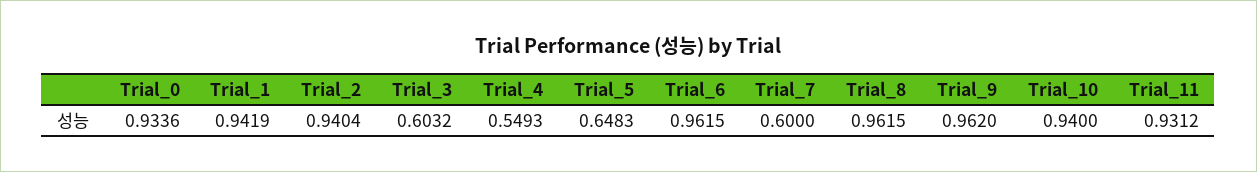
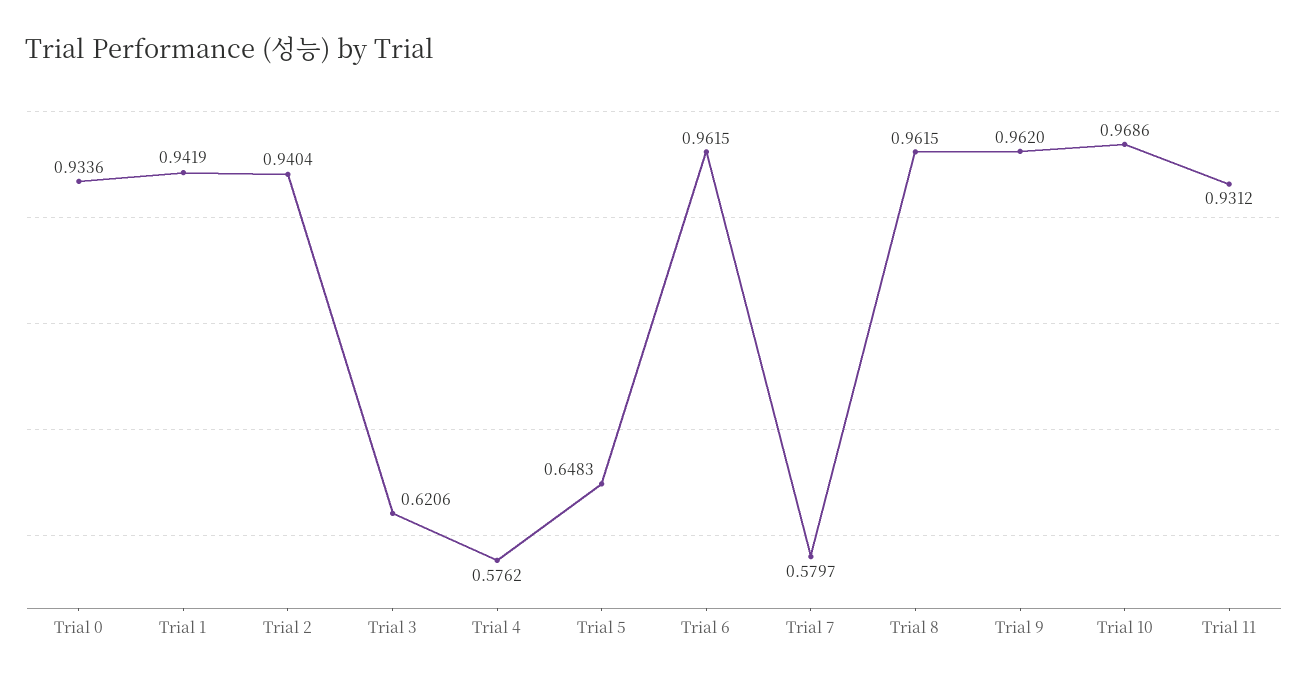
Trial_3: 0.6032 -> 0.6206
Trial_4: 0.5493 -> 0.5762
Trial_7: 0.6 -> 0.5797
Trial_10: 0.94 -> 0.9686

